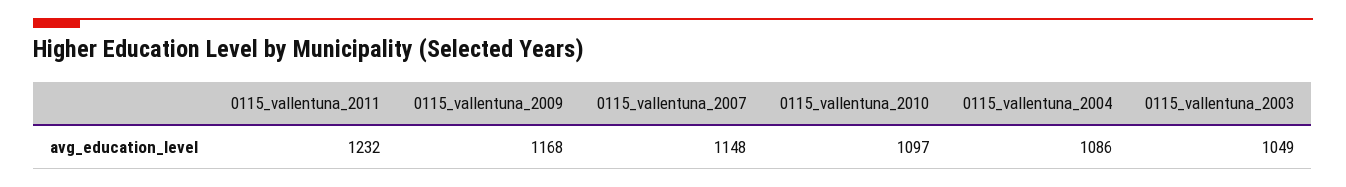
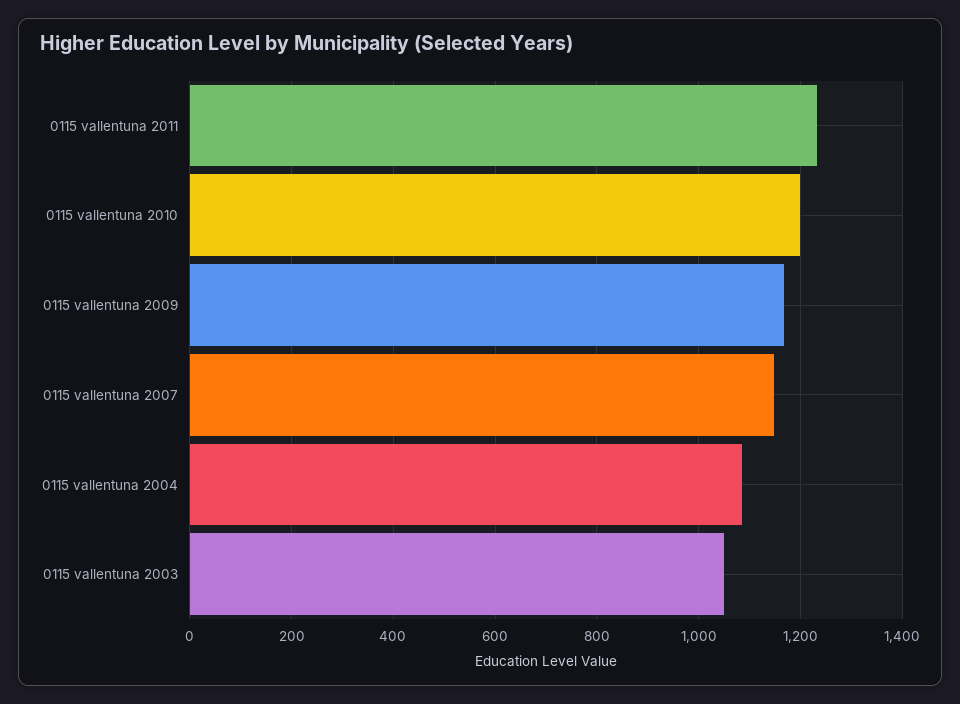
0115_vallentuna_2010: 1097 -> 1200

